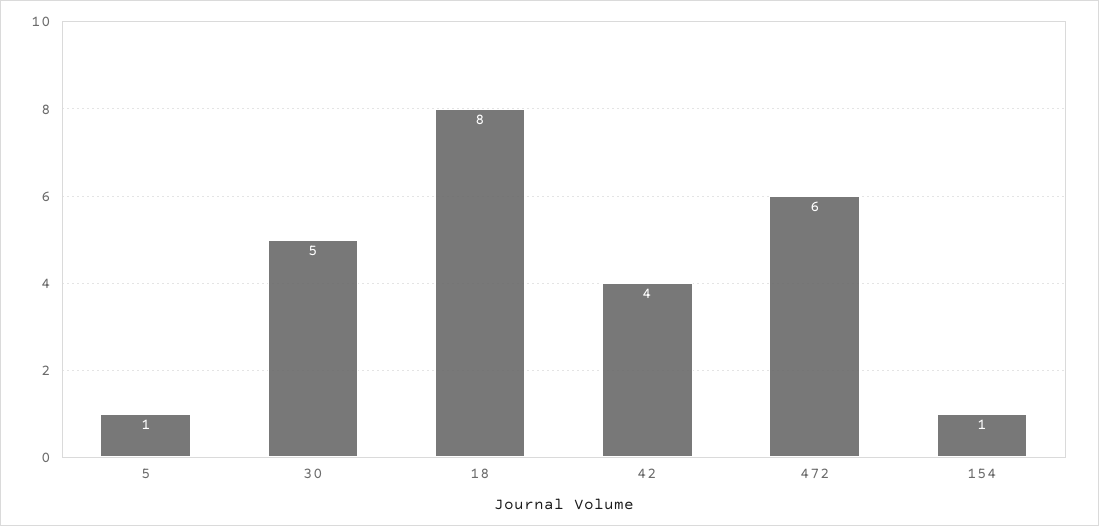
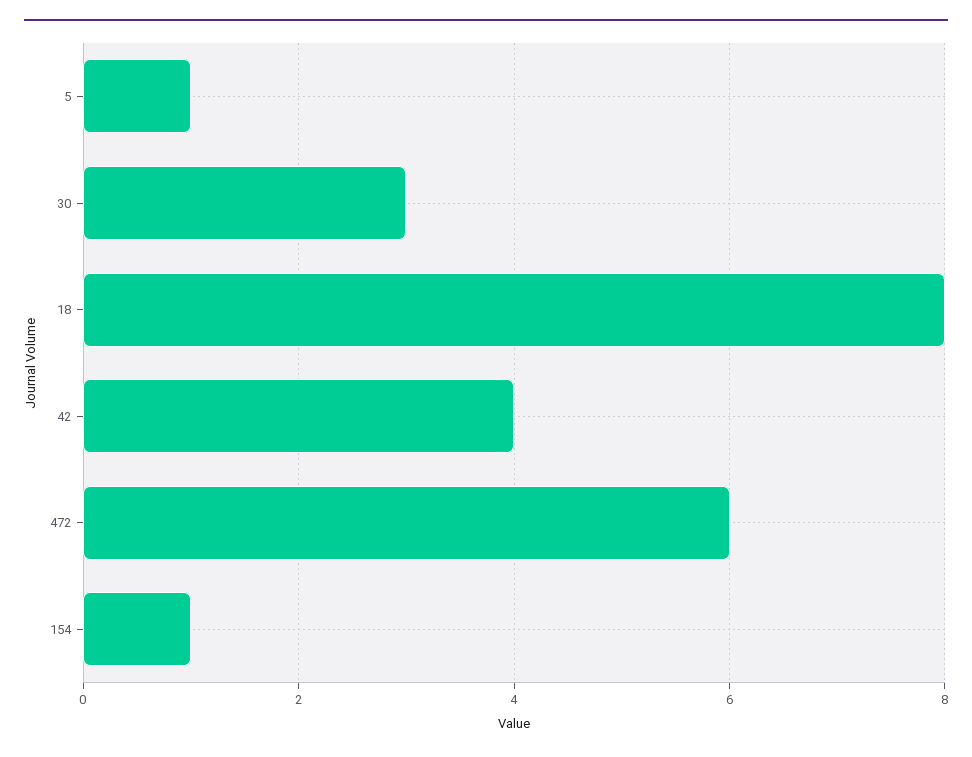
30: 5 -> 3

